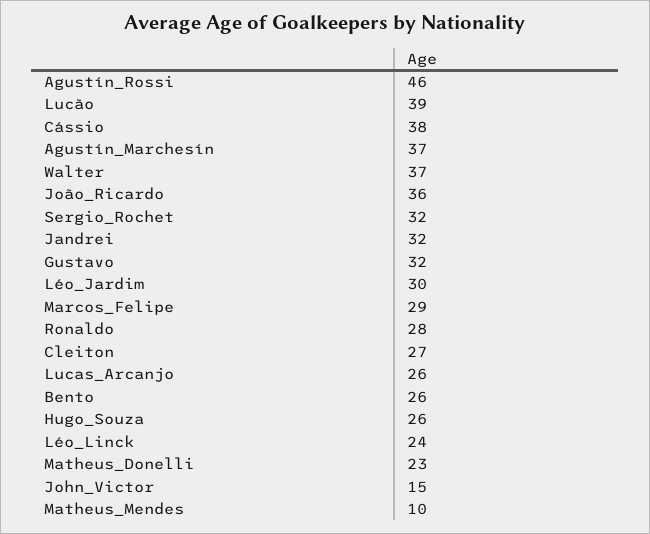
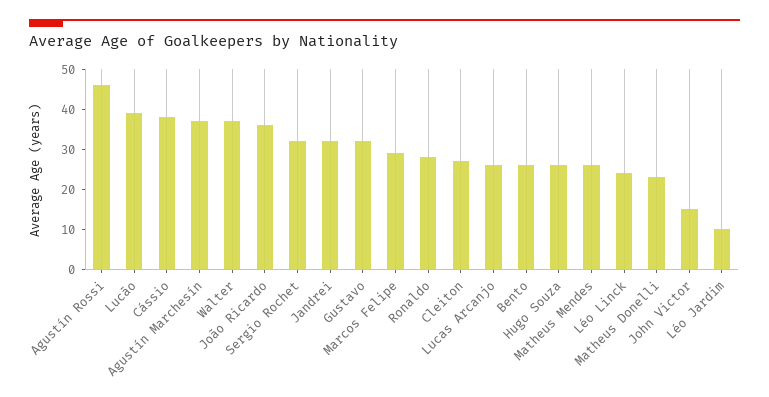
Léo_Jardim: 30 -> 10
Matheus_Mendes: 10 -> 25

